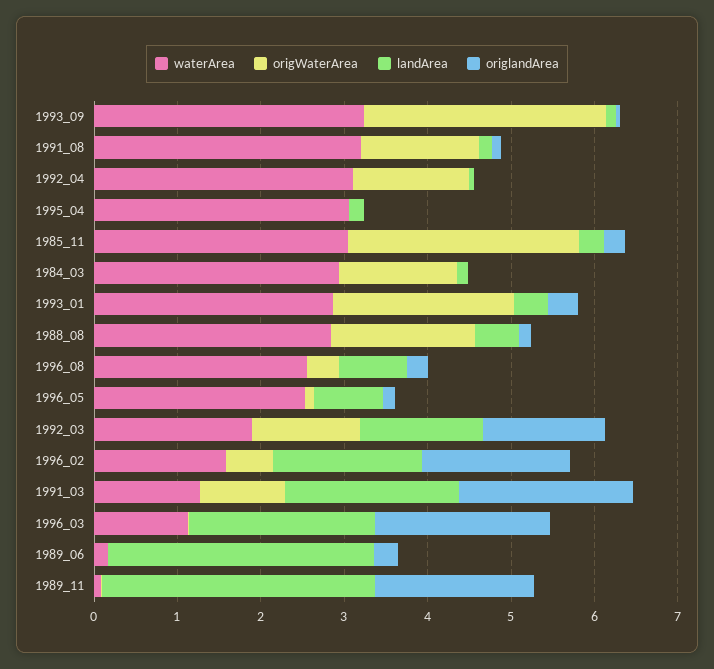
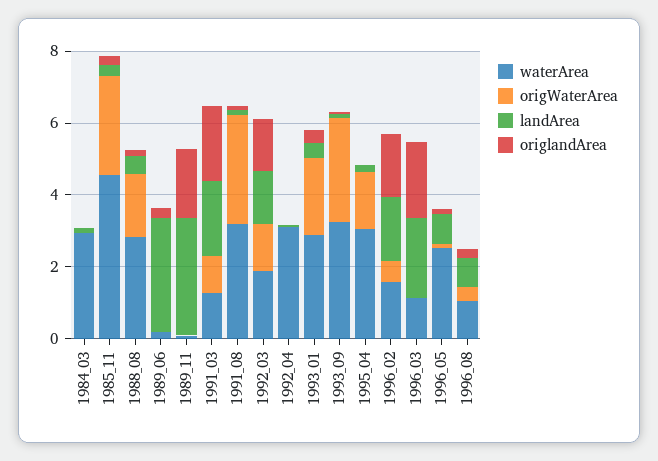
origWaterArea, 1991_08: 1.4 -> 3
origWaterArea, 1992_04: 1.4 -> 0
origWaterArea, 1995_04: 0 -> 1.5
waterArea, 1985_11: 3 -> 4.5
origWaterArea, 1984_03: 1.4 -> 0
waterArea, 1996_08: 2.6 -> 1

